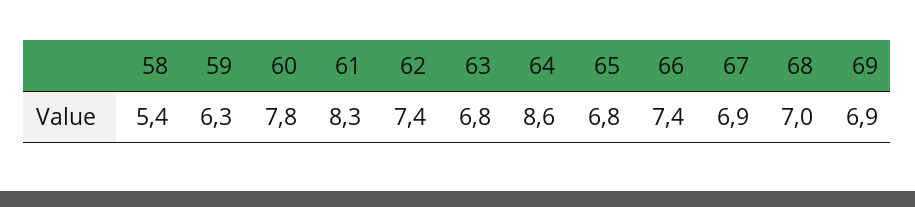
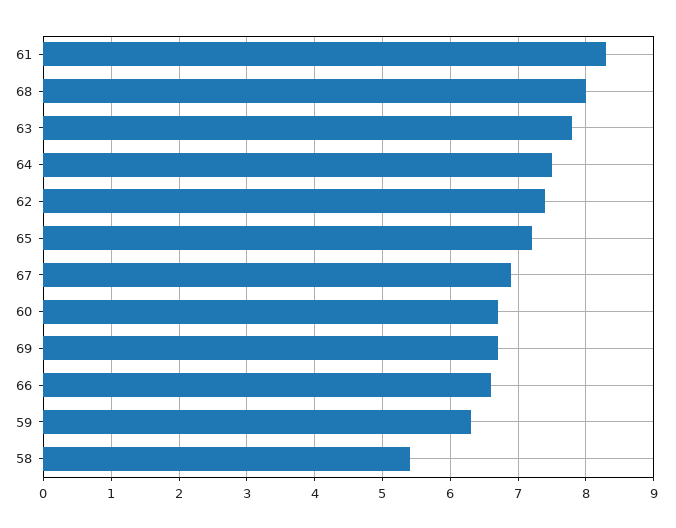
60: 7.8 -> 6.7
63: 6.8 -> 7.8
64: 8.6 -> 7.5
65: 6.8 -> 7.2
66: 7.4 -> 6.6
68: 7 -> 8
69: 6.9 -> 6.7

